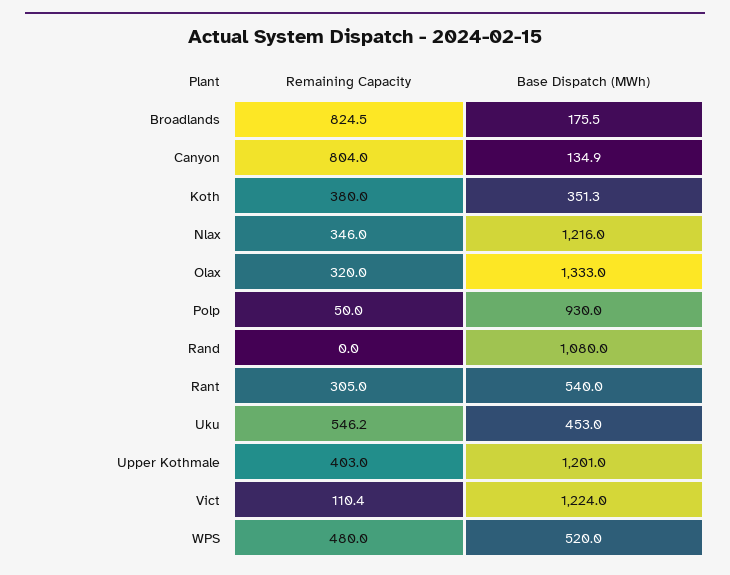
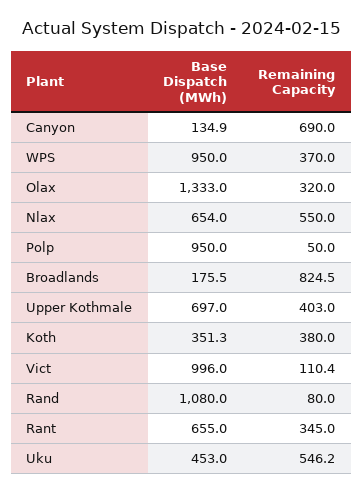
Remaining Capacity, Canyon: 804 -> 690
Remaining Capacity, Nlax: 346 -> 550
Base Dispatch (MWh), Nlax: 1216 -> 654
Base Dispatch (MWh), Polp: 930 -> 950
Remaining Capacity, Rand: 0 -> 80
Remaining Capacity, Rant: 305 -> 345
Base Dispatch (MWh), Rant: 540 -> 655
Base Dispatch (MWh), Upper Kothmale: 1201 -> 697
Base Dispatch (MWh), Vict: 1224 -> 996
Remaining Capacity, WPS: 480 -> 370
Base Dispatch (MWh), WPS: 520 -> 950

